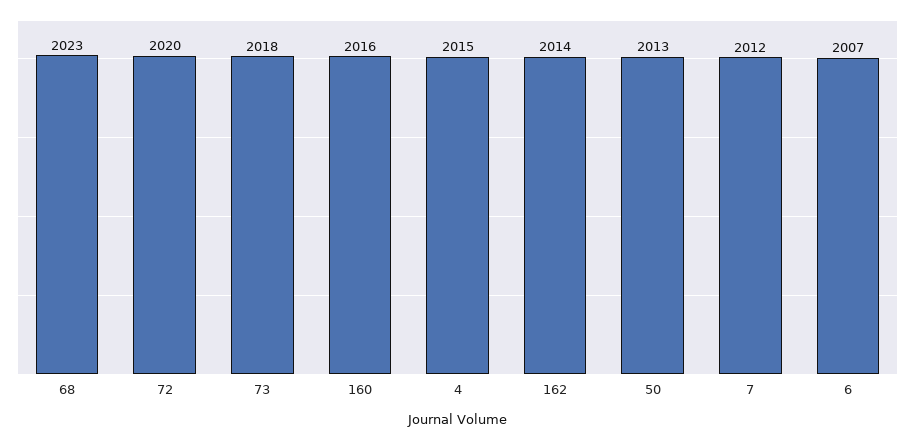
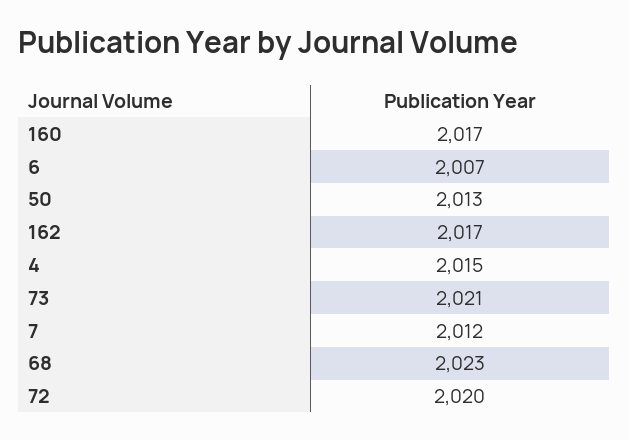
73: 2018 -> 2021
160: 2016 -> 2017
162: 2014 -> 2017

